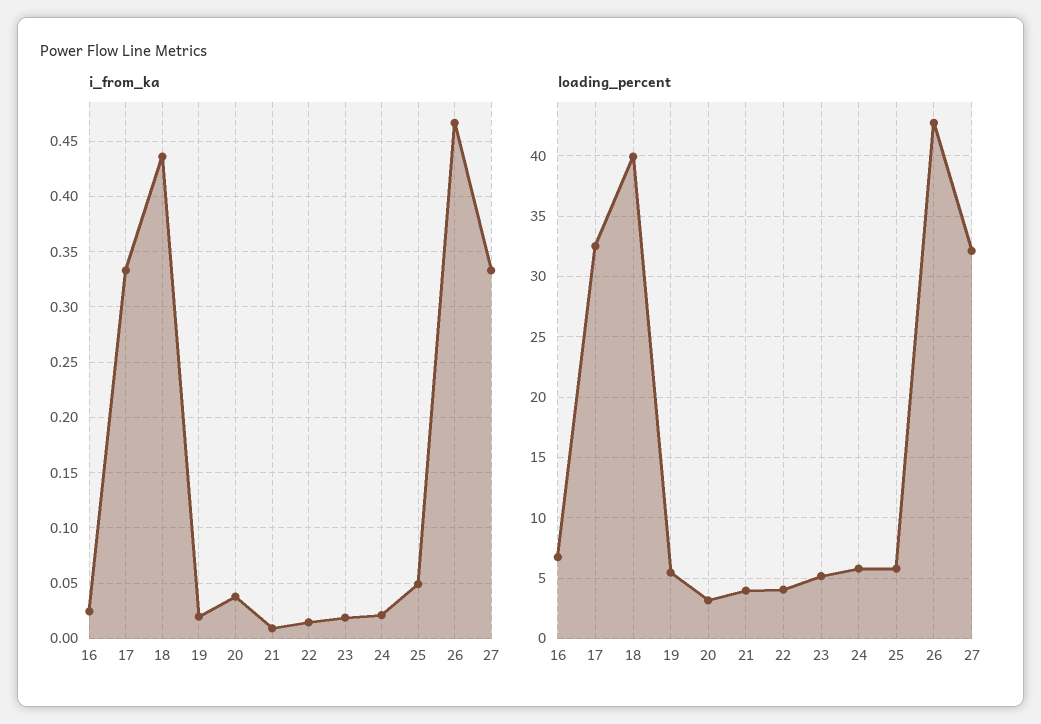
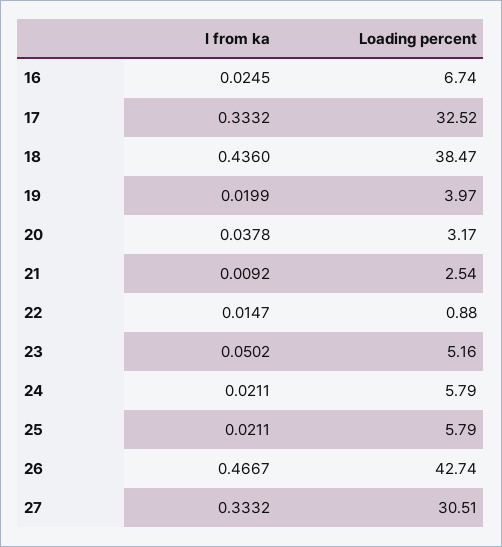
i_from_ka, 23: 0.02 -> 0.0502
i_from_ka, 25: 0.05 -> 0.0211
loading_percent, 18: 40 -> 38.47
loading_percent, 19: 5.5 -> 3.97
loading_percent, 21: 4 -> 2.54
loading_percent, 22: 4 -> 0.88
loading_percent, 27: 32 -> 30.51

